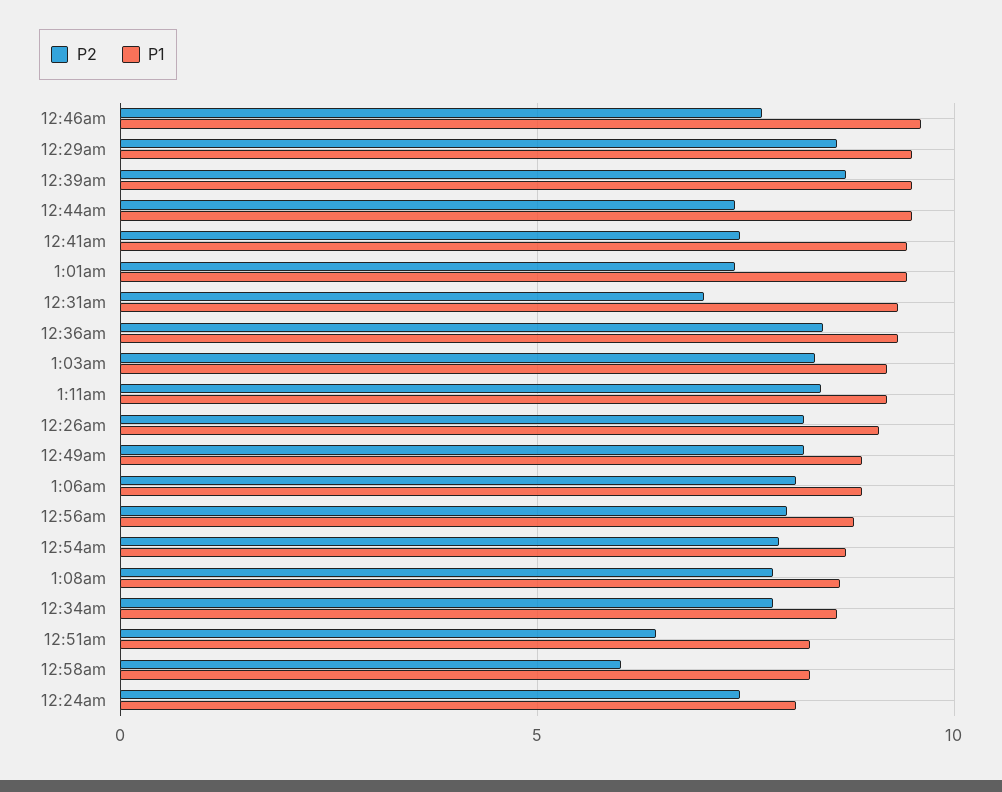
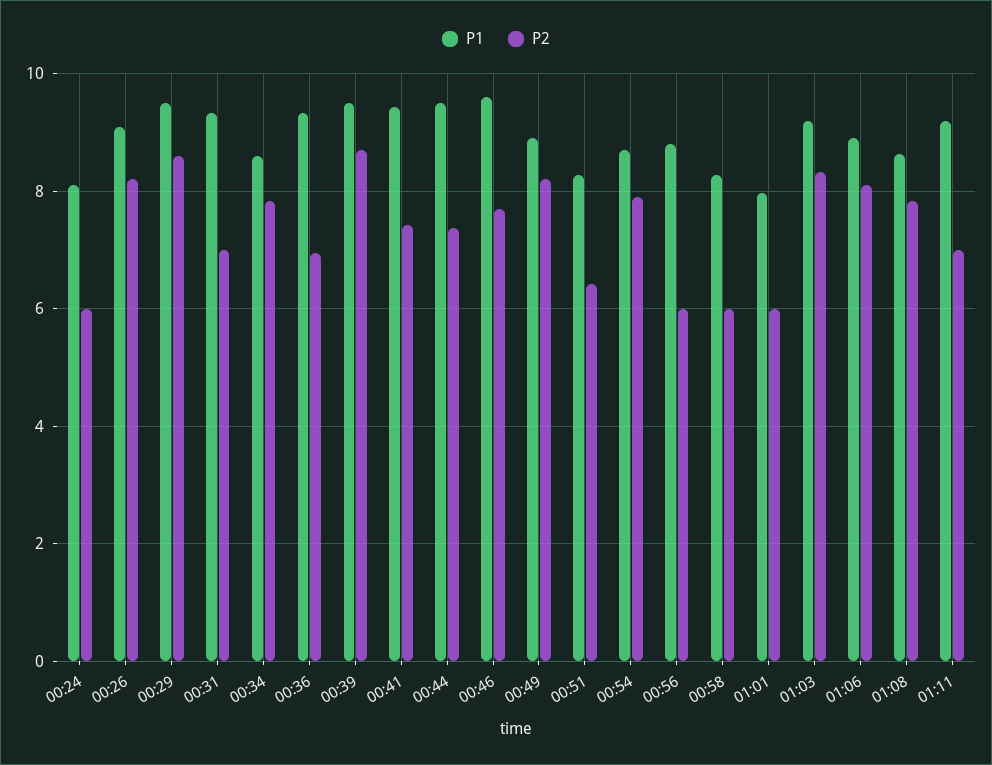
P2, 1:01am: 7.5 -> 6
P1, 1:01am: 9.5 -> 8
P2, 12:36am: 8.5 -> 7
P2, 1:11am: 8.5 -> 7
P2, 12:56am: 8 -> 6
P2, 12:24am: 7.5 -> 6

